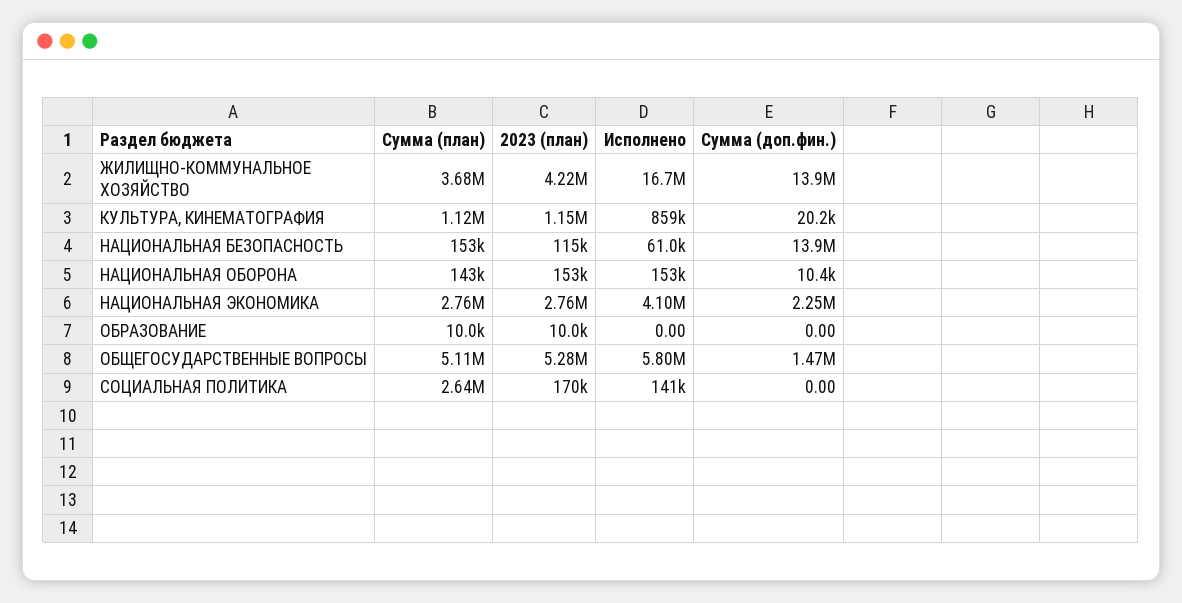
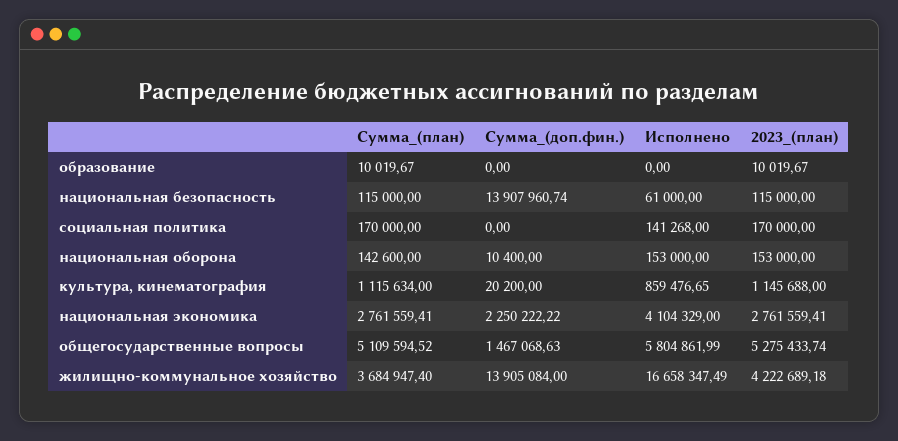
Сумма (план), НАЦИОНАЛЬНАЯ БЕЗОПАСНОСТЬ: 153000 -> 115000
Сумма (план), СОЦИАЛЬНАЯ ПОЛИТИКА: 2640000 -> 170000

